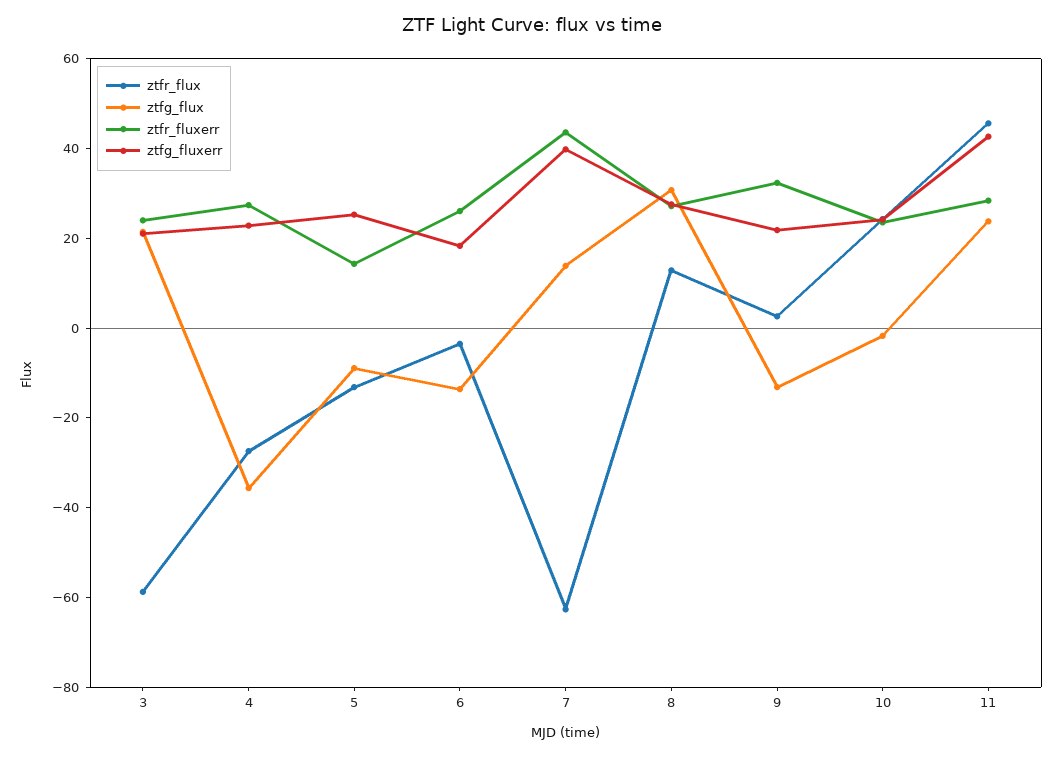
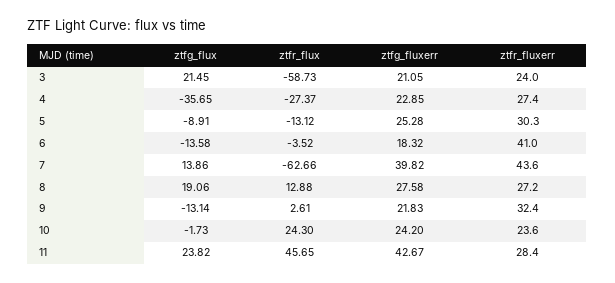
ztfr_fluxerr, 5: 15 -> 30.3
ztfr_fluxerr, 6: 25 -> 41
ztfg_flux, 8: 30 -> 19.06

